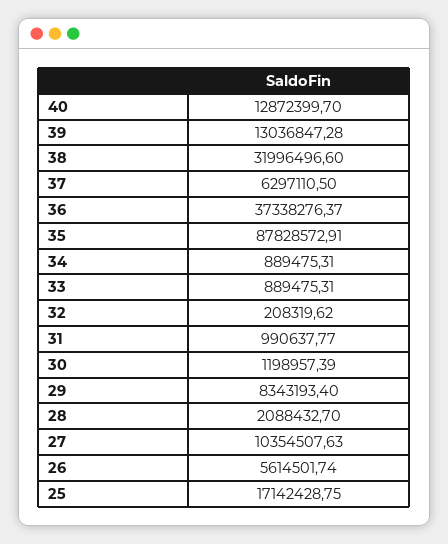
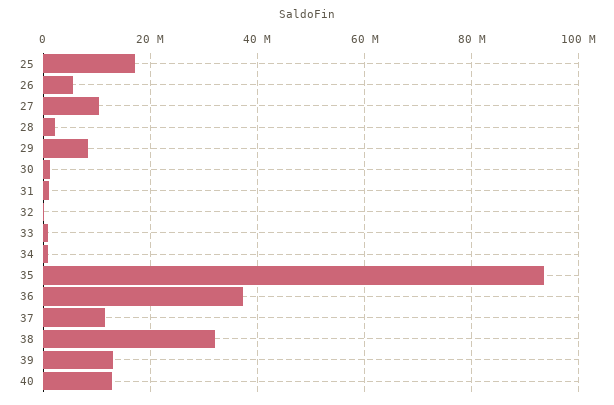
37: 6297110.5 -> 12000000
35: 87828572.91 -> 94000000

